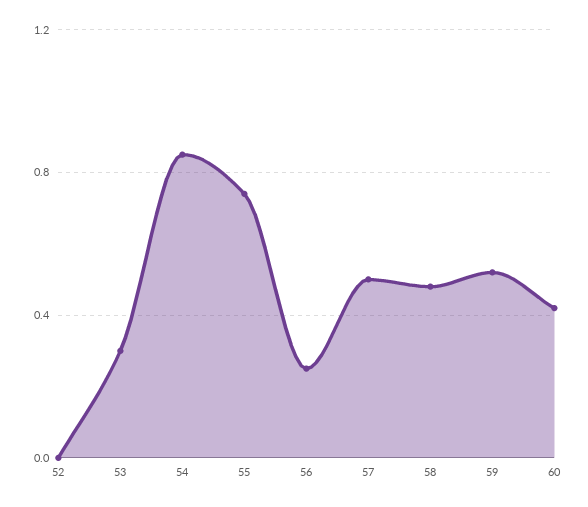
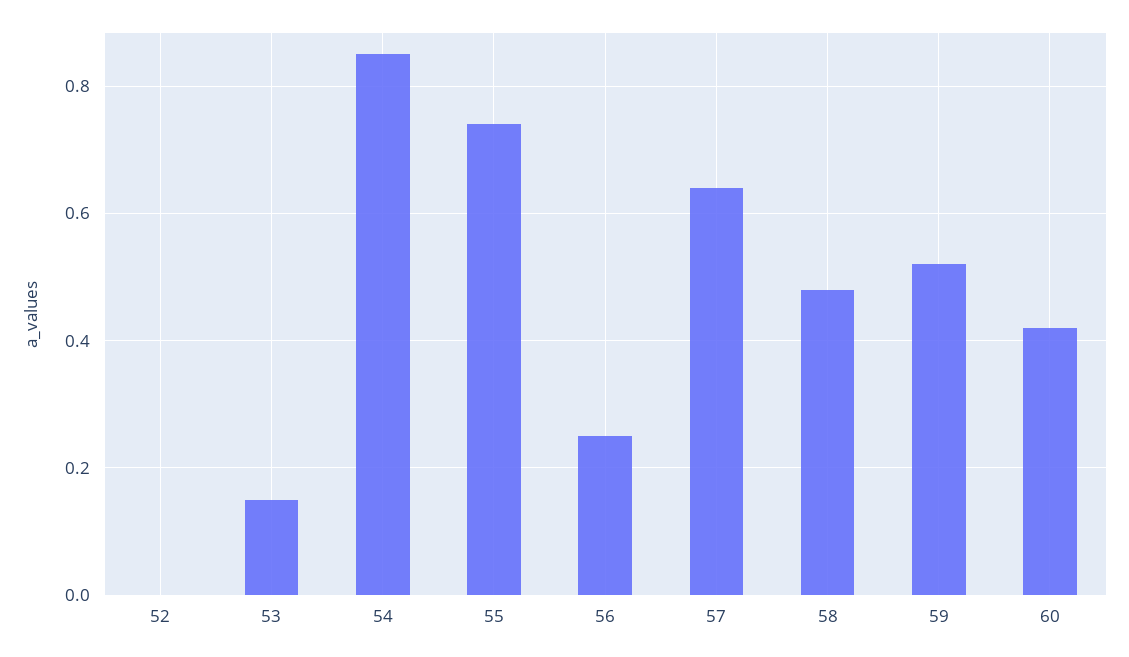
53: 0.3 -> 0.15
57: 0.5 -> 0.65

